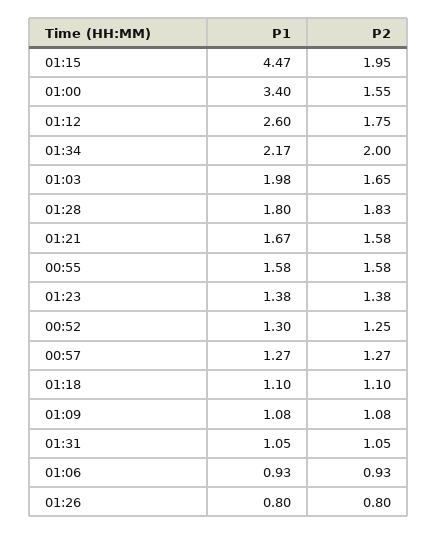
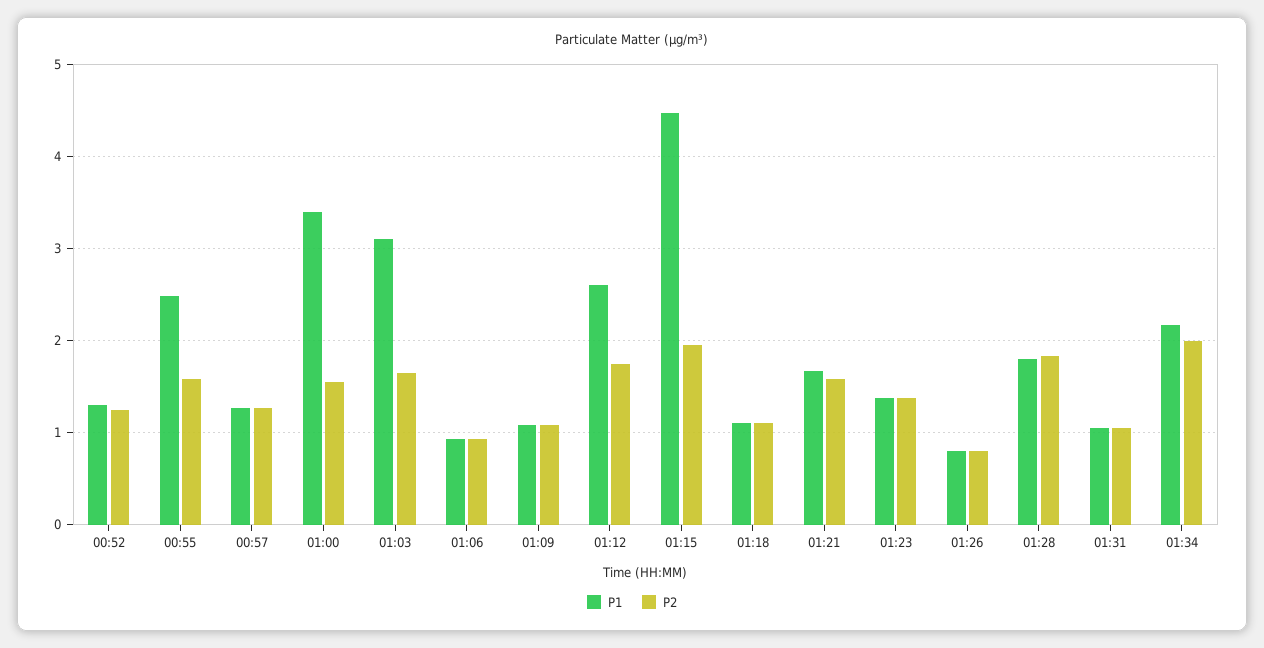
P1, 01:03: 1.98 -> 3.1
P1, 00:55: 1.58 -> 2.5

